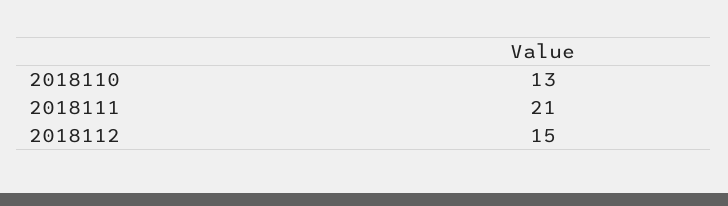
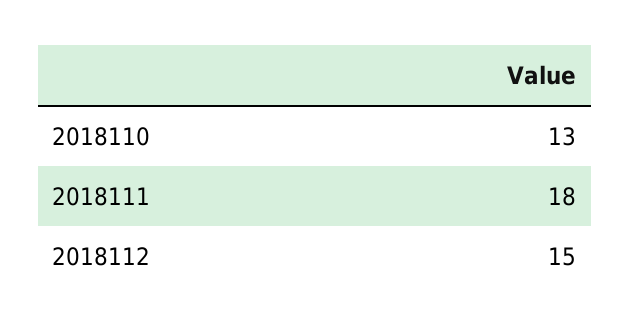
2018111: 21 -> 18

